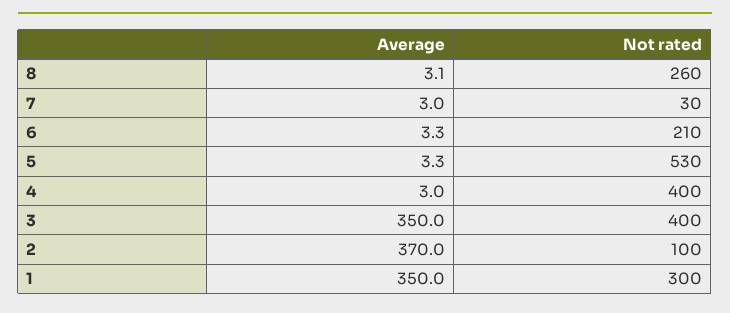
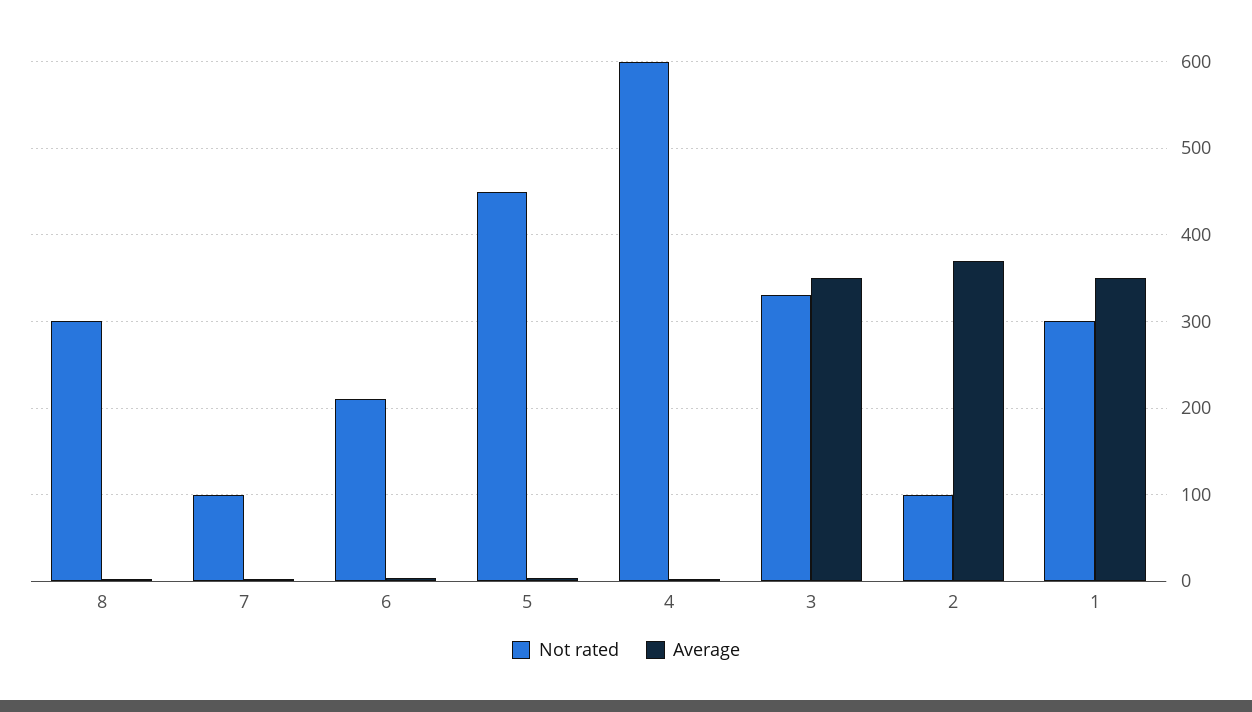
Not rated, 8: 260 -> 300
Not rated, 7: 30 -> 100
Not rated, 5: 530 -> 450
Not rated, 4: 400 -> 600
Not rated, 3: 400 -> 330

